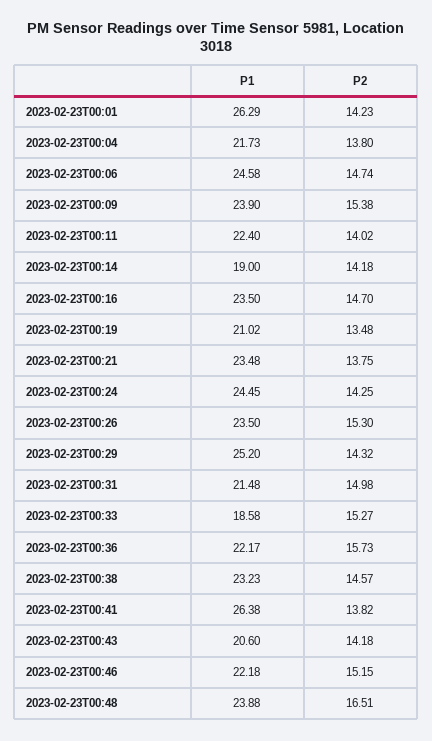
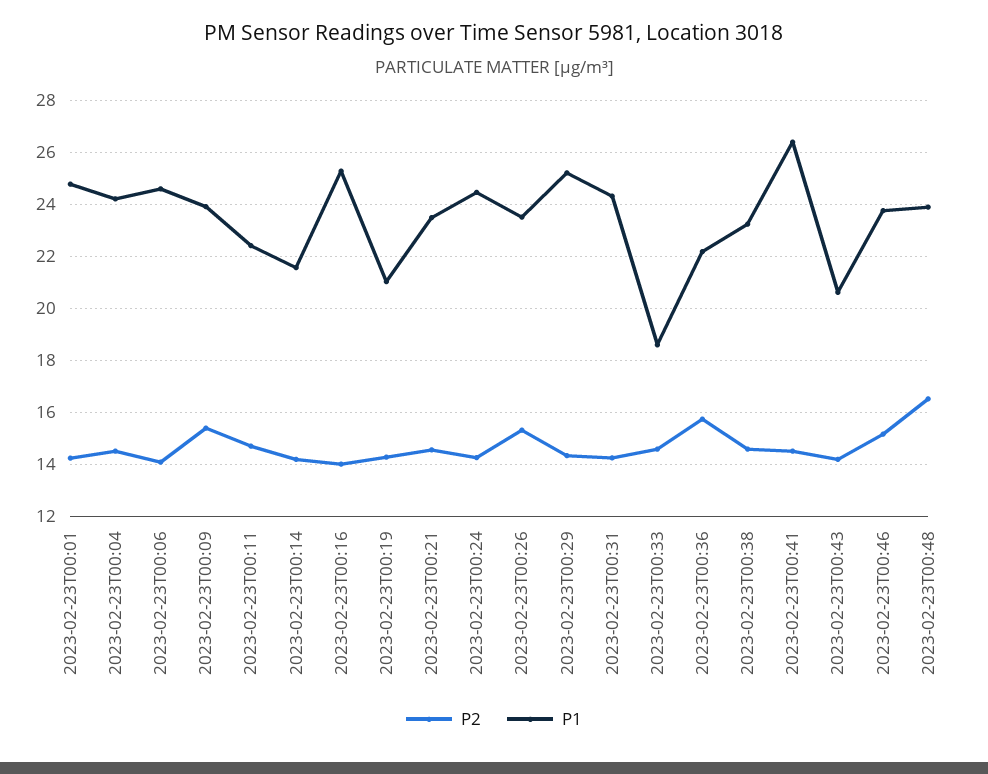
P1, 2023-02-23T00:01: 26.29 -> 24.75
P1, 2023-02-23T00:04: 21.73 -> 24.25
P2, 2023-02-23T00:04: 13.8 -> 14.5
P2, 2023-02-23T00:06: 14.74 -> 14
P2, 2023-02-23T00:11: 14.02 -> 14.75
P1, 2023-02-23T00:14: 19 -> 21.5
P1, 2023-02-23T00:16: 23.5 -> 25.25
P2, 2023-02-23T00:16: 14.7 -> 14
P2, 2023-02-23T00:19: 13.48 -> 14.25
P2, 2023-02-23T00:21: 13.75 -> 14.5
P1, 2023-02-23T00:31: 21.48 -> 24.25
P2, 2023-02-23T00:31: 14.98 -> 14.25
P2, 2023-02-23T00:33: 15.27 -> 14.5
P2, 2023-02-23T00:41: 13.82 -> 14.5
P1, 2023-02-23T00:46: 22.18 -> 23.75

